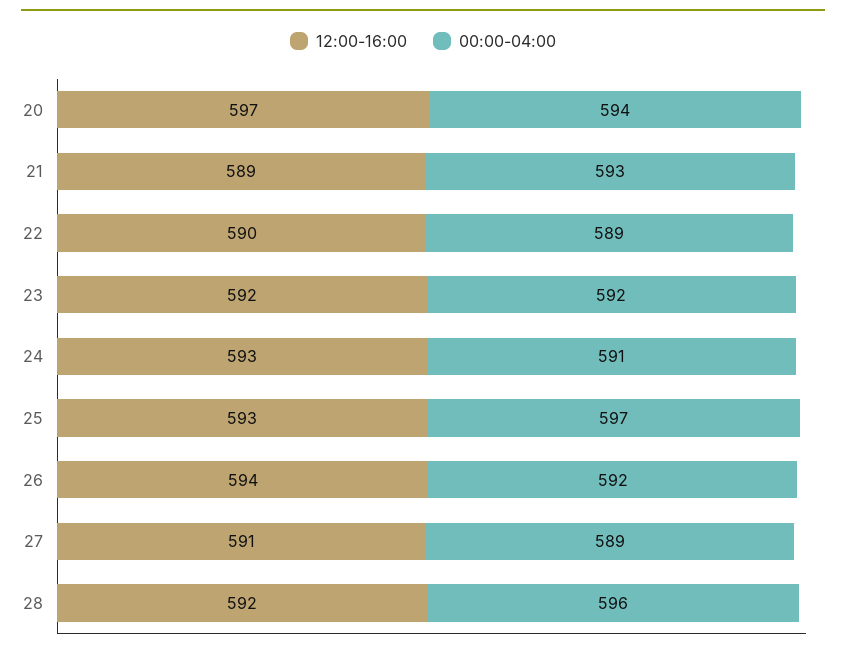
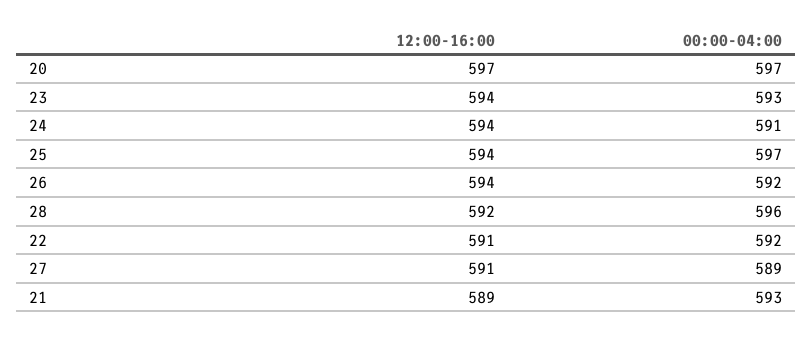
00:00-04:00, 20: 594 -> 597
12:00-16:00, 22: 590 -> 591
00:00-04:00, 22: 589 -> 592
12:00-16:00, 23: 592 -> 594
00:00-04:00, 23: 592 -> 593
12:00-16:00, 24: 593 -> 594
12:00-16:00, 25: 593 -> 594

